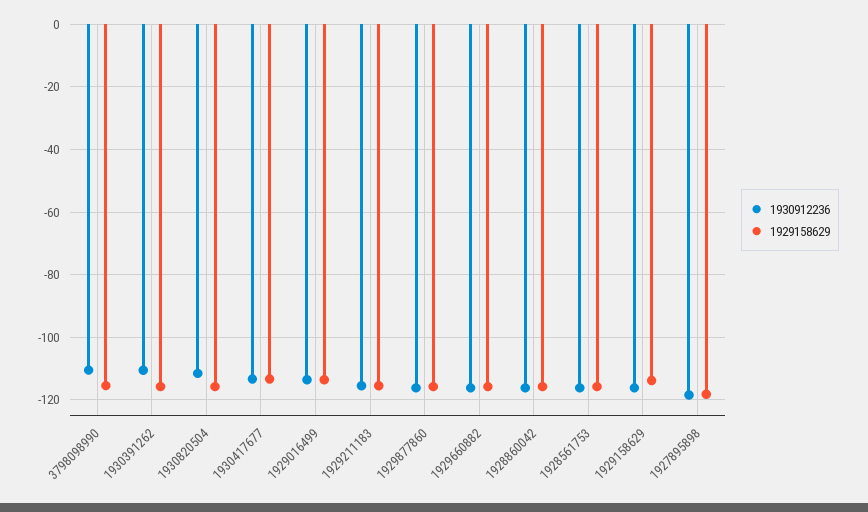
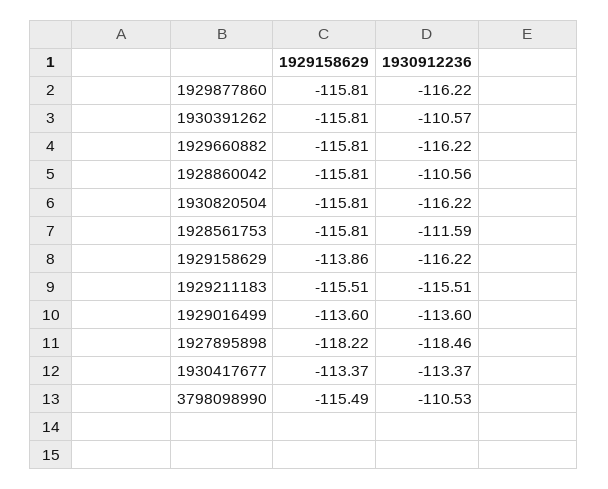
1930912236, 1930820504: -112 -> -116.22
1930912236, 1928860042: -116 -> -110.56
1930912236, 1928561753: -116 -> -111.59

